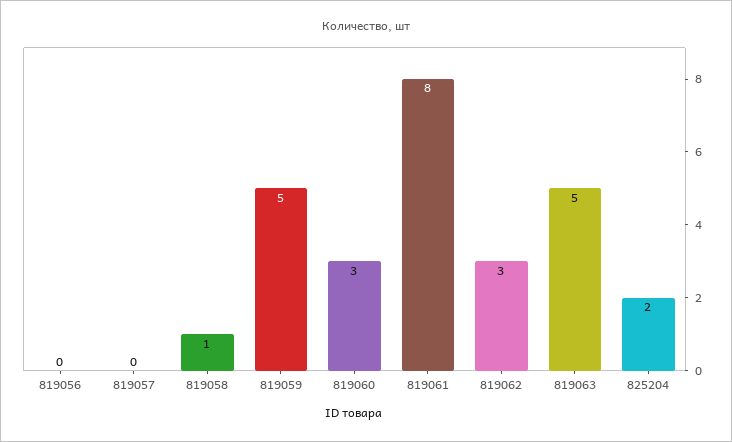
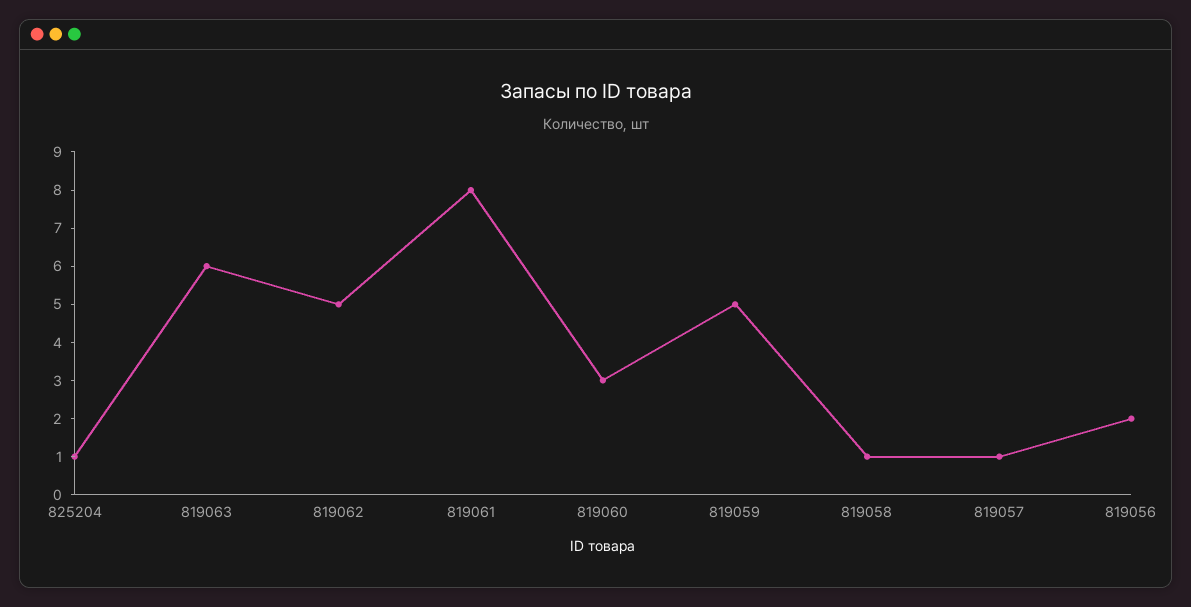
819056: 0 -> 2
819057: 0 -> 1
819062: 3 -> 5
819063: 5 -> 6
825204: 2 -> 1

